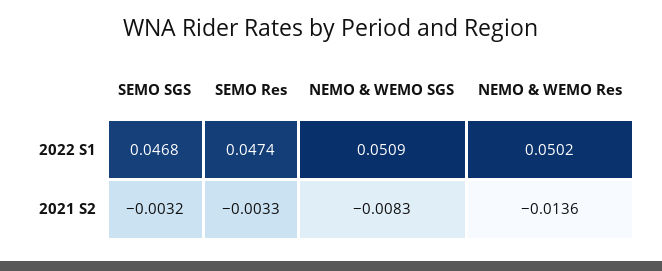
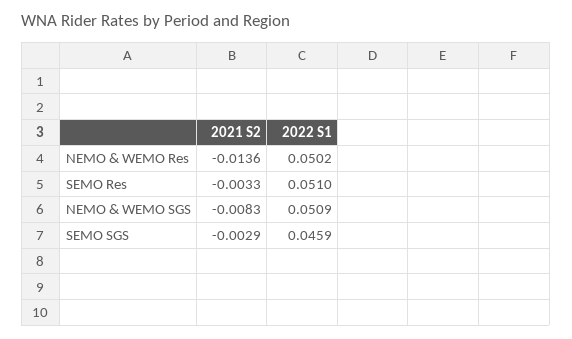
SEMO SGS, 2022 S1: 0.0468 -> 0.0459
SEMO Res, 2022 S1: 0.0474 -> 0.051
SEMO SGS, 2021 S2: -0.0032 -> -0.0029

